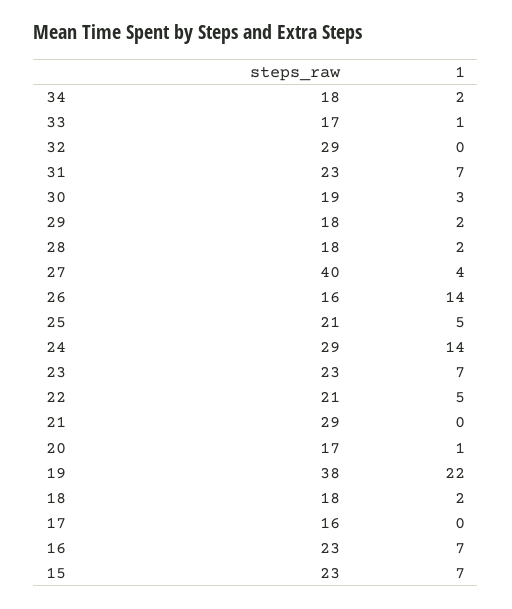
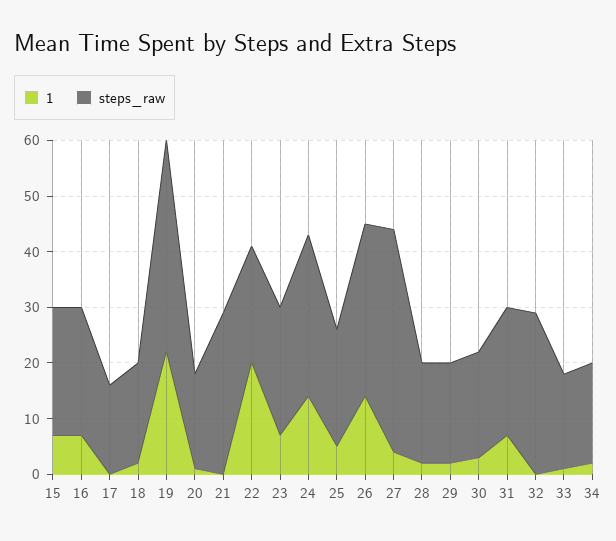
steps_raw, 26: 16 -> 30
1, 22: 5 -> 20

